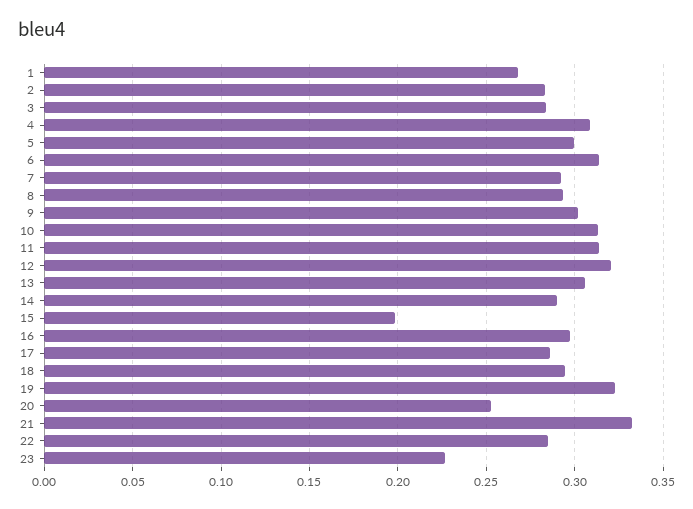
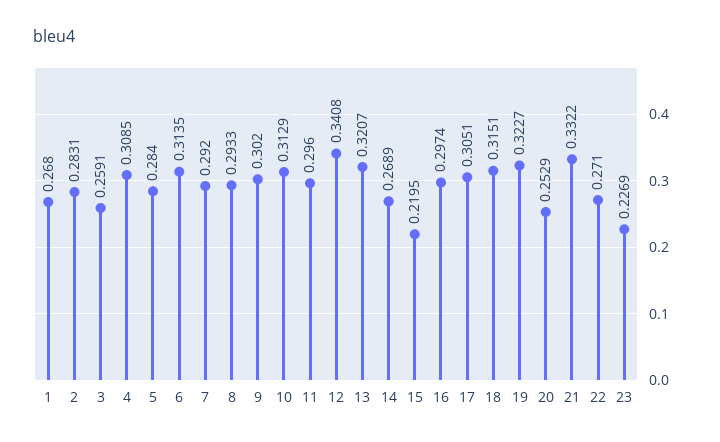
3: 0.285 -> 0.2591
5: 0.3 -> 0.284
11: 0.315 -> 0.296
12: 0.32 -> 0.3408
13: 0.305 -> 0.3207
14: 0.29 -> 0.2689
15: 0.2 -> 0.2195
17: 0.285 -> 0.3051
18: 0.295 -> 0.3151
22: 0.285 -> 0.271

